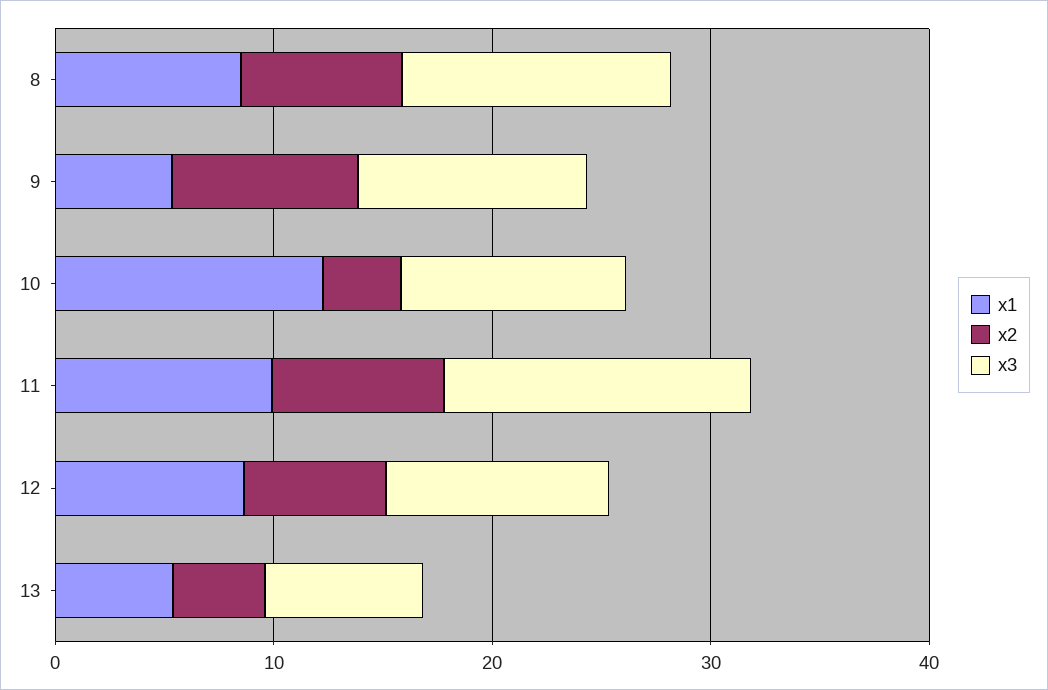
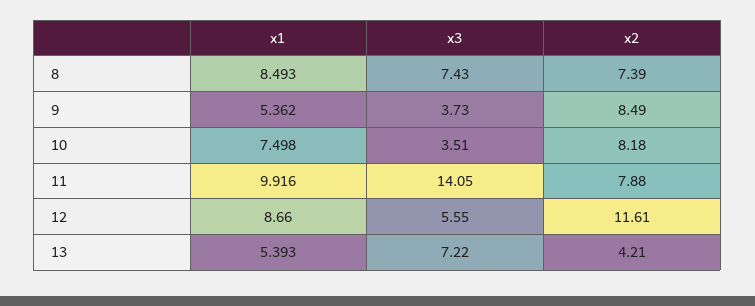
x3, 8: 12 -> 7.43
x3, 9: 10 -> 3.73
x1, 10: 12 -> 7.498
x2, 10: 4 -> 8.18
x3, 10: 10 -> 3.51
x2, 12: 6 -> 11.61
x3, 12: 10 -> 5.55

